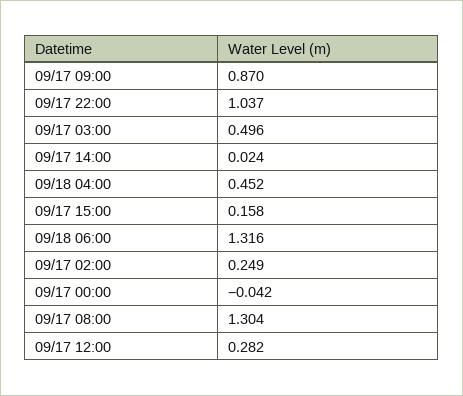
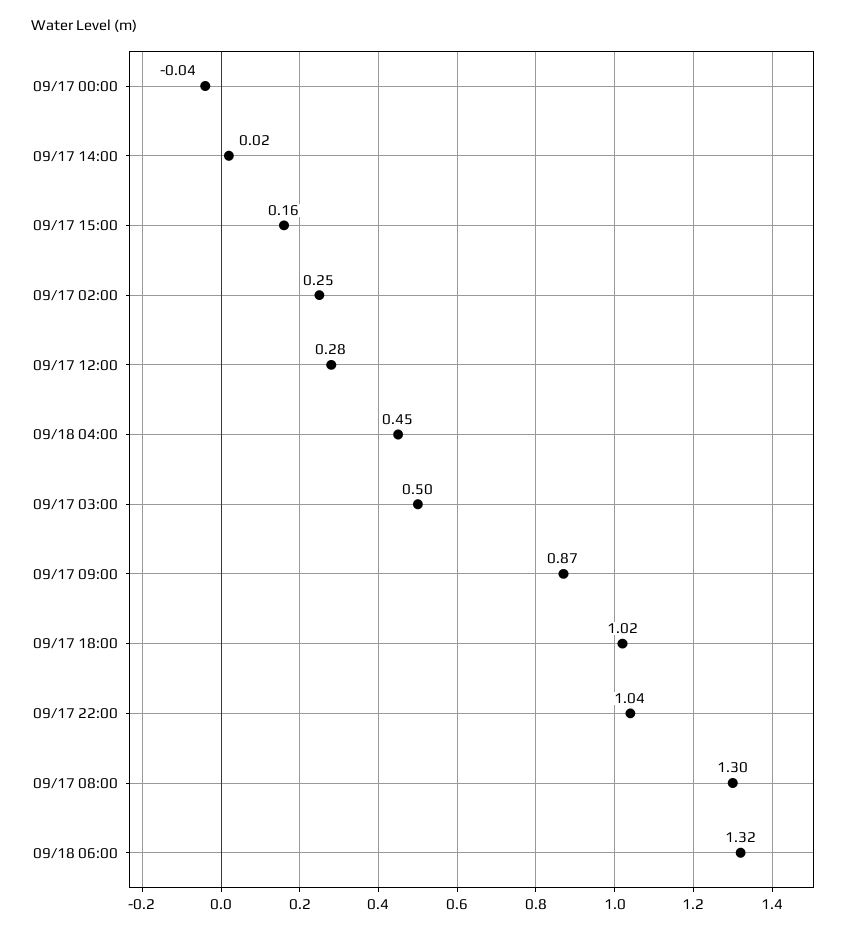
09/17 18:00: none -> 1.02

